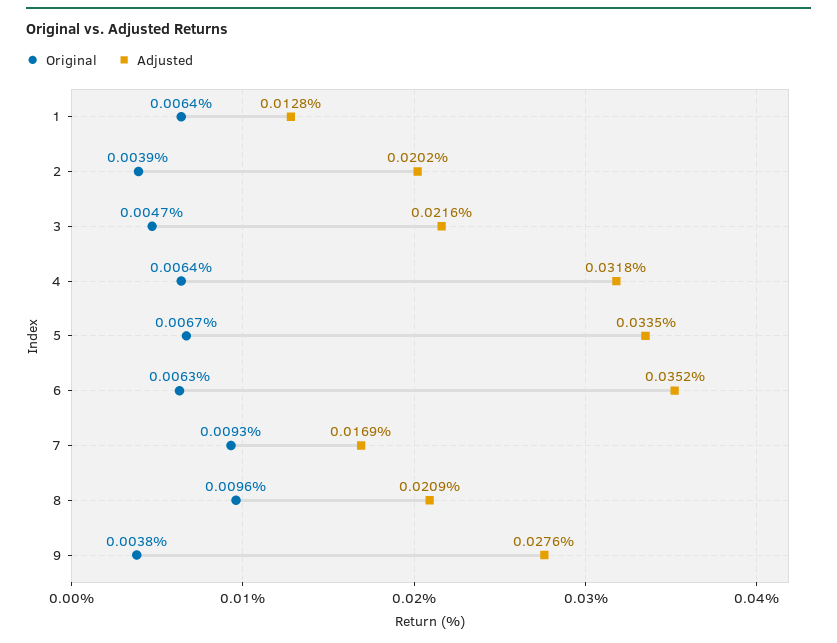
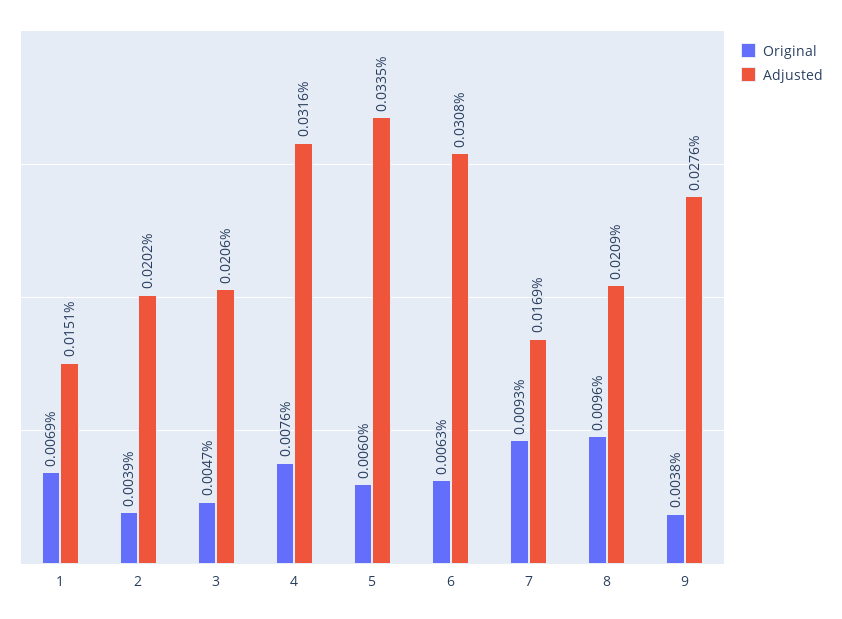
Original, 1: 0.0064 -> 0.0069
Adjusted, 1: 0.0128 -> 0.0151
Adjusted, 3: 0.0216 -> 0.0206
Original, 4: 0.0064 -> 0.0076
Adjusted, 4: 0.0318 -> 0.0316
Original, 5: 0.0067 -> 0.006
Adjusted, 6: 0.0352 -> 0.0308

